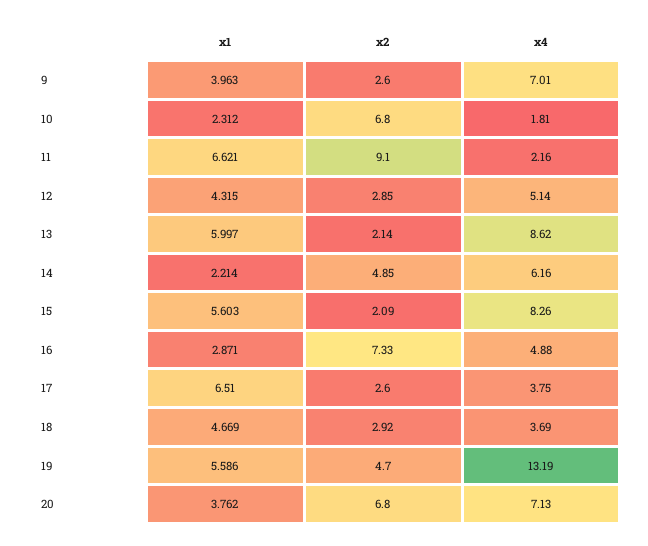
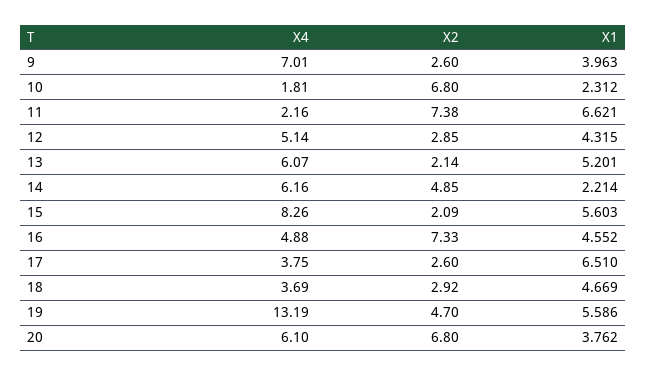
x2, 11: 9.1 -> 7.38
x1, 13: 5.997 -> 5.201
x4, 13: 8.62 -> 6.07
x1, 16: 2.871 -> 4.552
x4, 20: 7.13 -> 6.1

